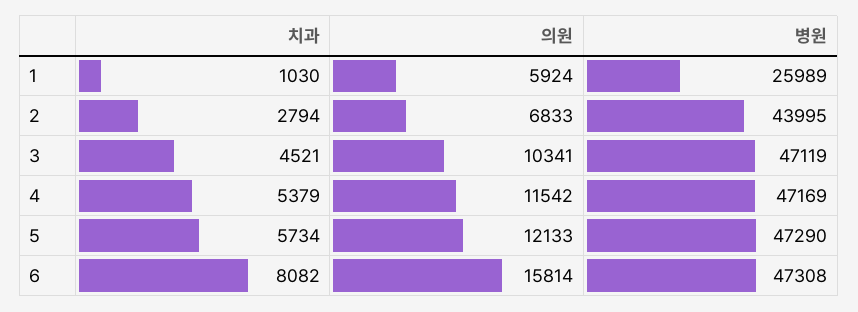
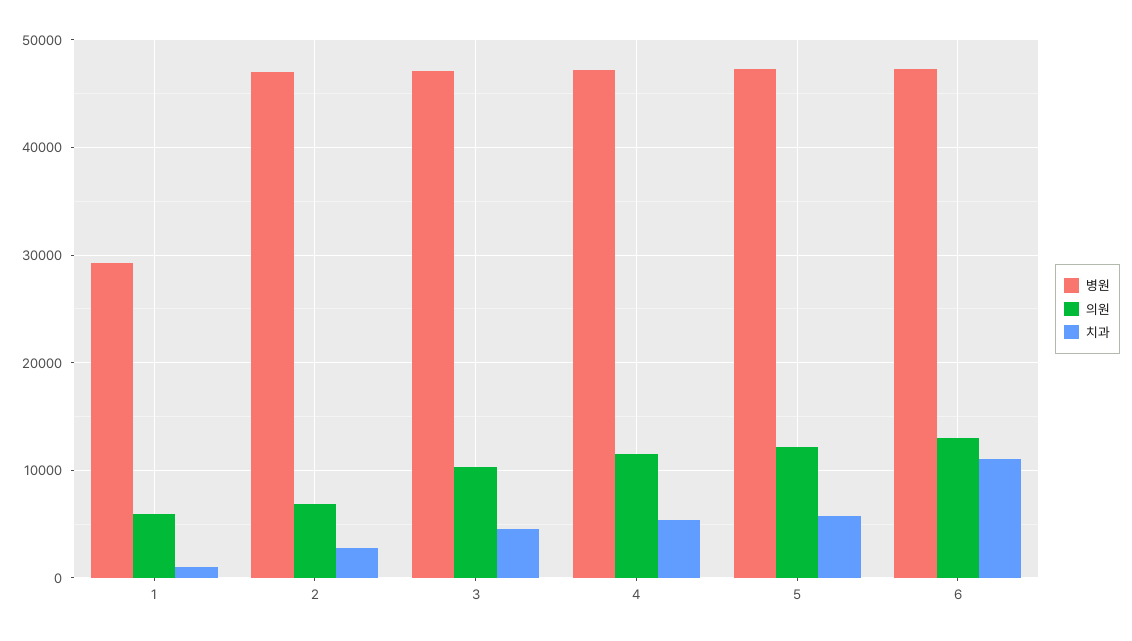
병원, 1: 25989 -> 29000
병원, 2: 43995 -> 47000
치과, 6: 8082 -> 11000
의원, 6: 15814 -> 13000

